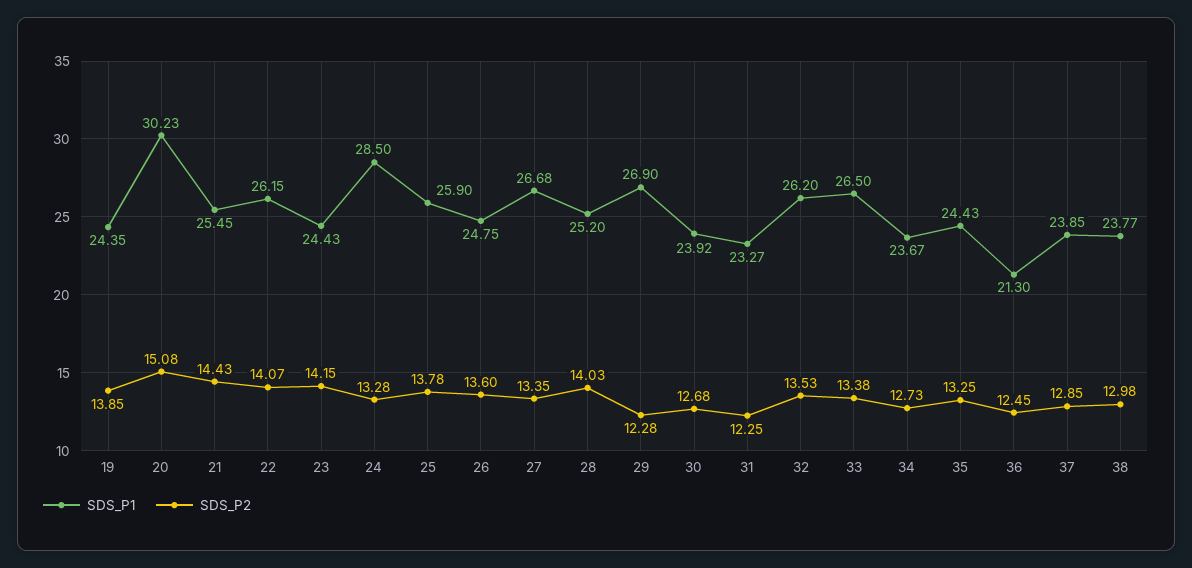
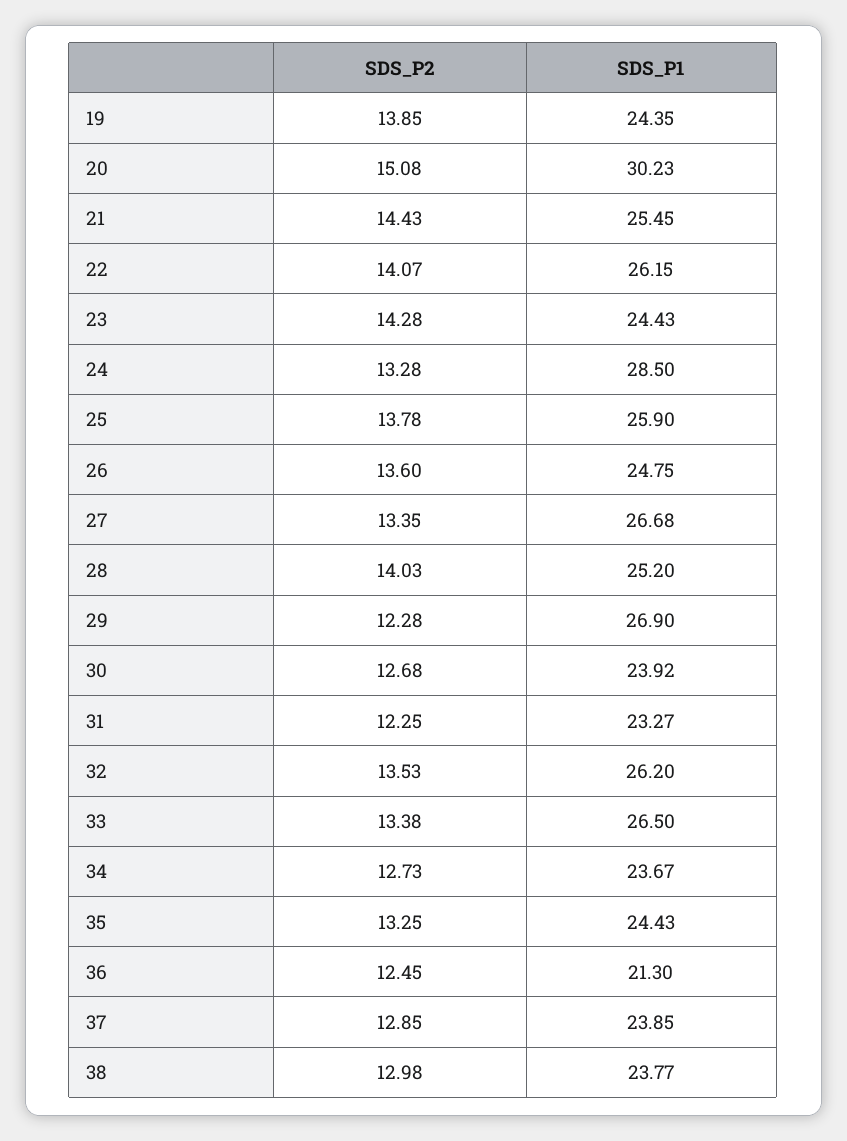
SDS_P2, 23: 14.15 -> 14.28

